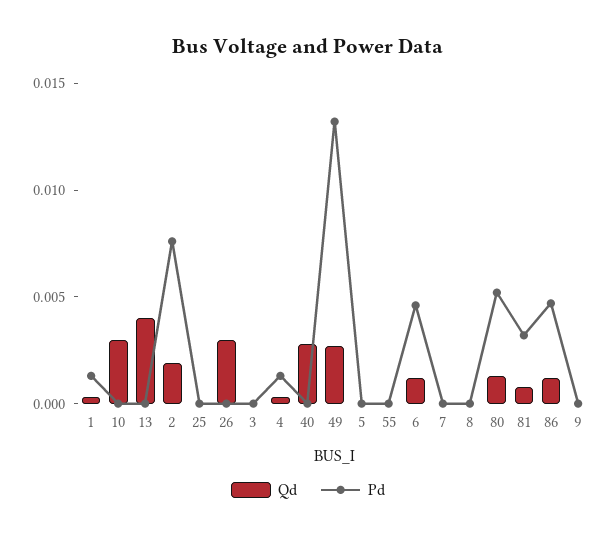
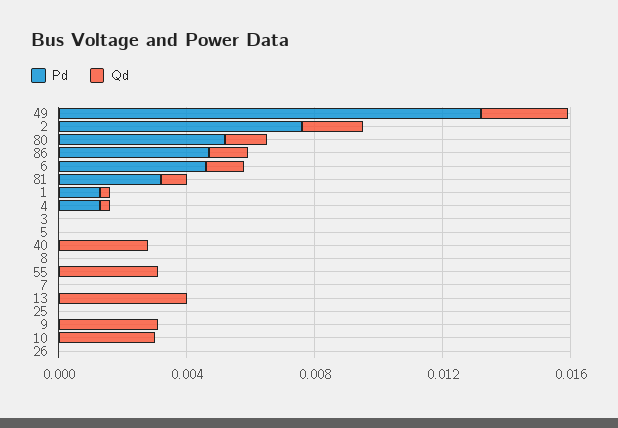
Qd, 26: 0.003 -> 0
Qd, 55: 0 -> 0.003
Qd, 9: 0 -> 0.003

